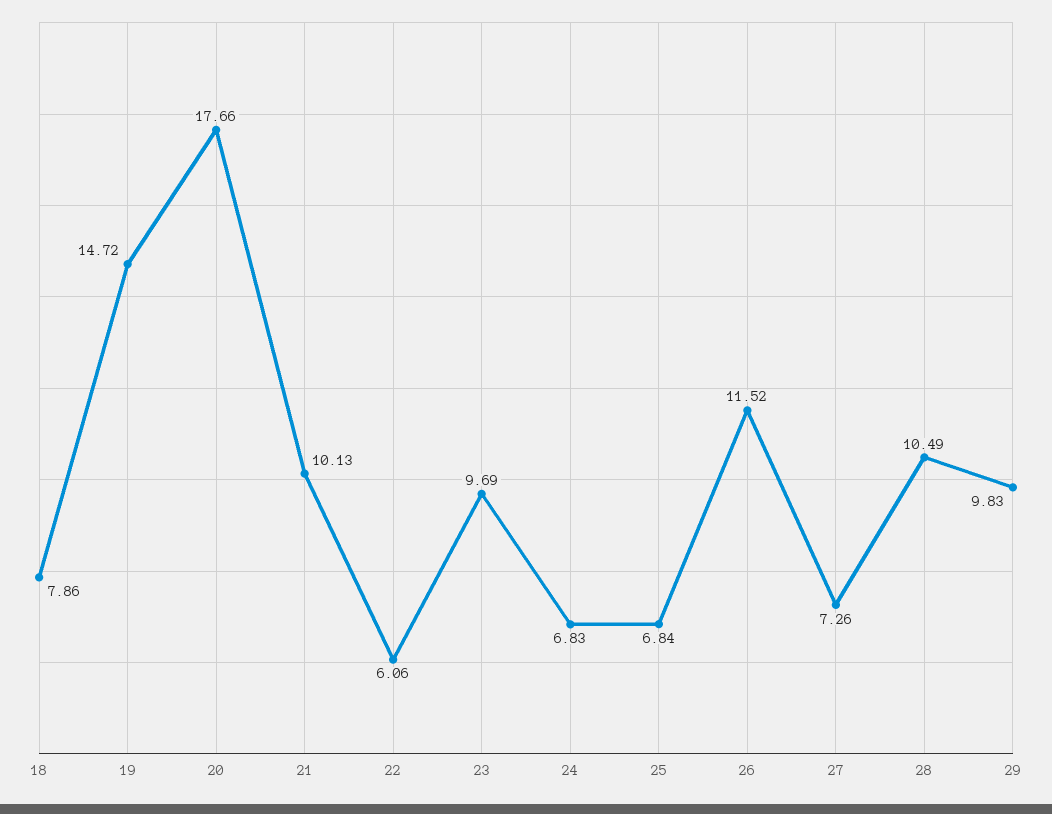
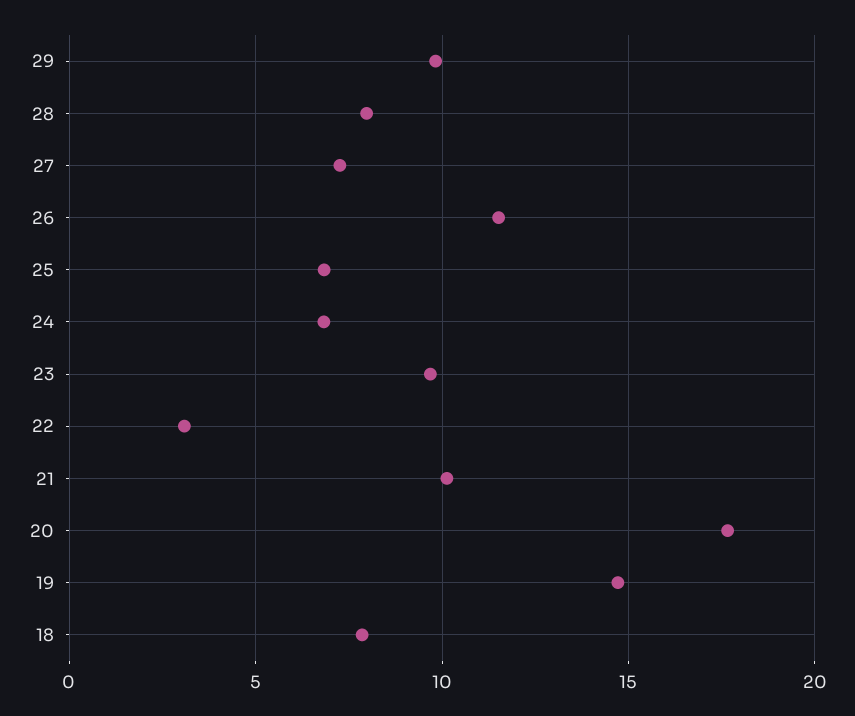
22: 6.06 -> 3
28: 10.49 -> 8

